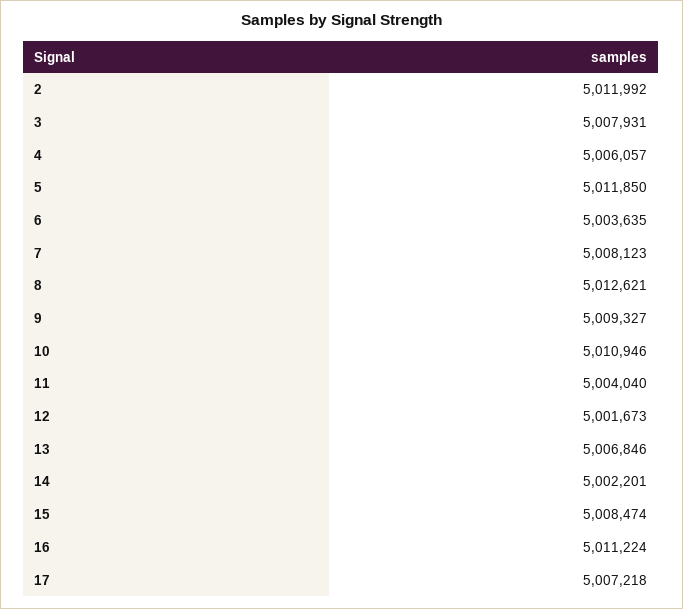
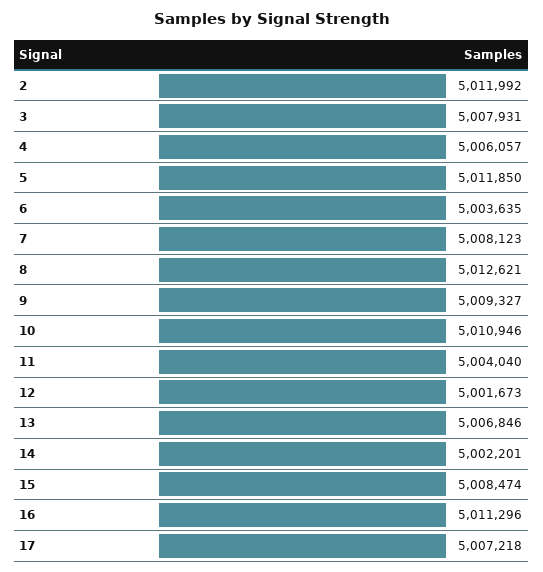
16: 5011224 -> 5011296

